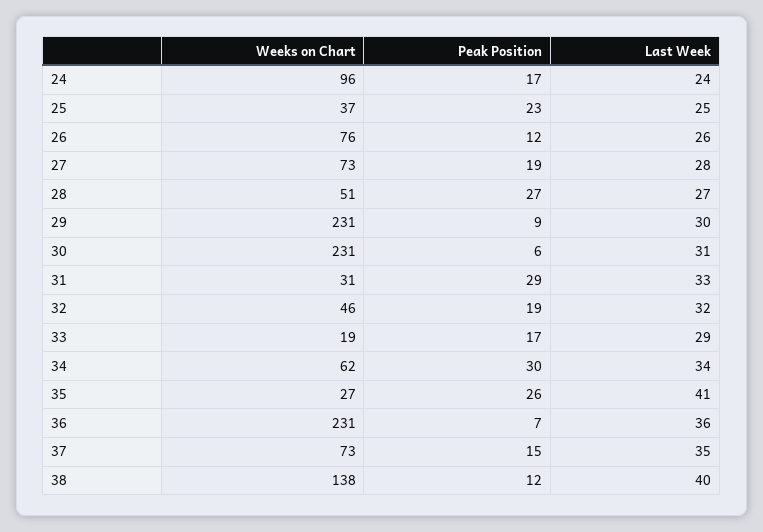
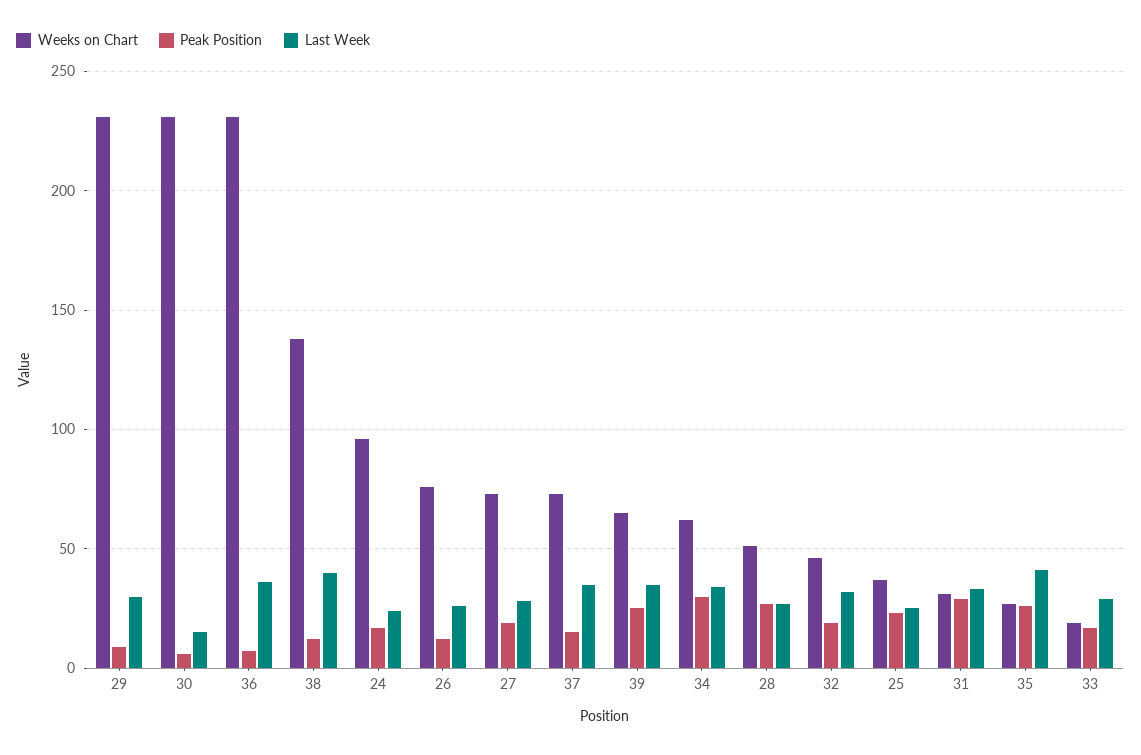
Last Week, 30: 31 -> 15
Weeks on Chart, 39: none -> 65
Peak Position, 39: none -> 25
Last Week, 39: none -> 35

